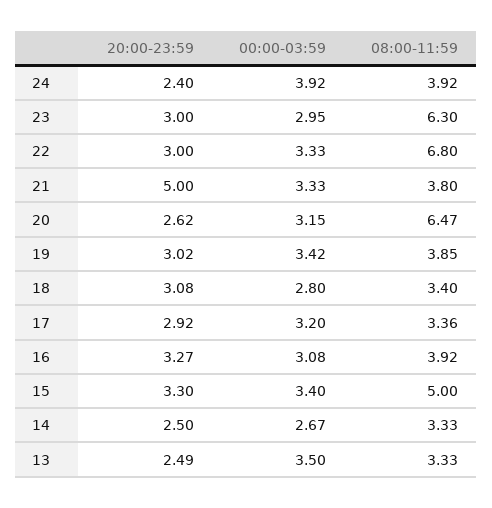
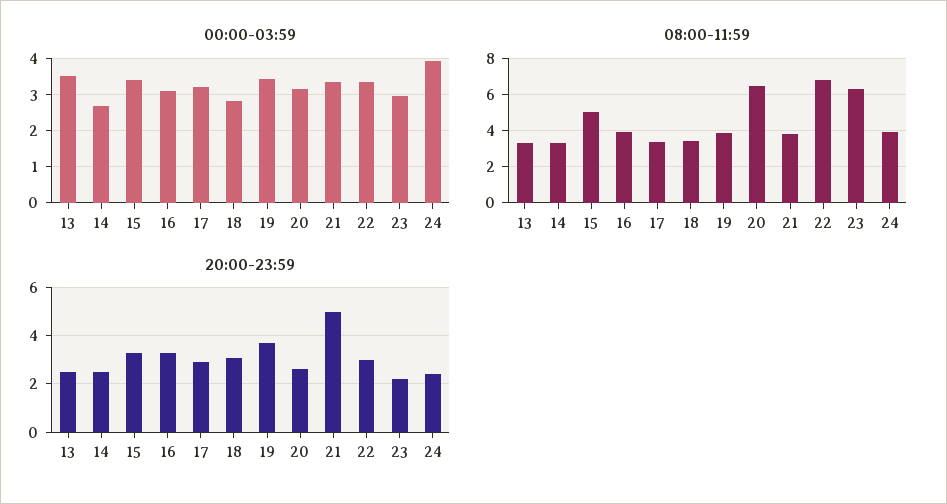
20:00-23:59, 23: 3 -> 2.25
20:00-23:59, 19: 3.02 -> 3.75

